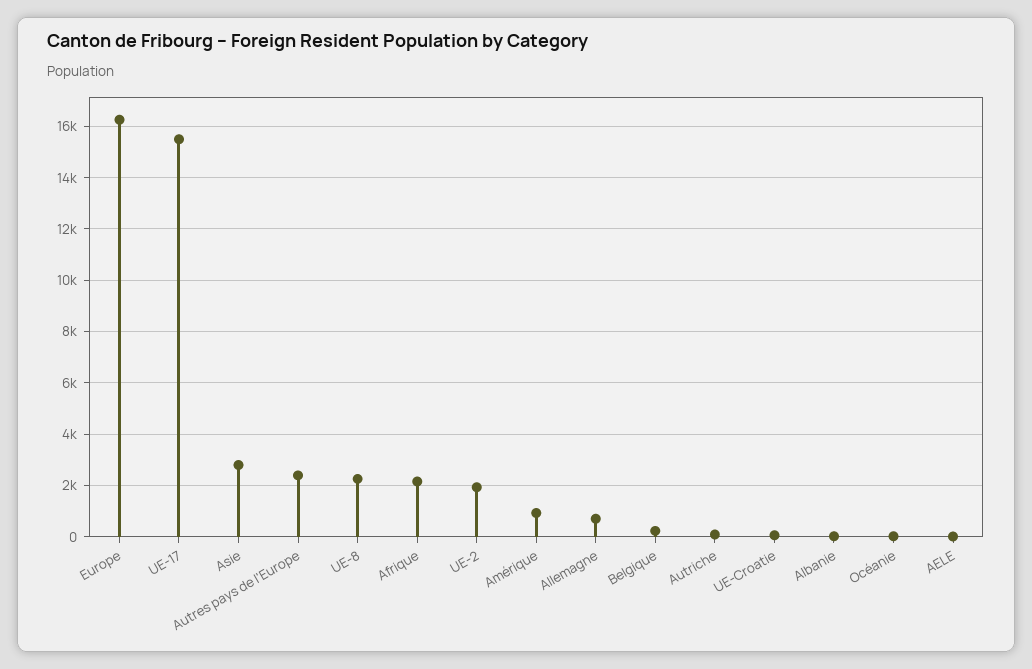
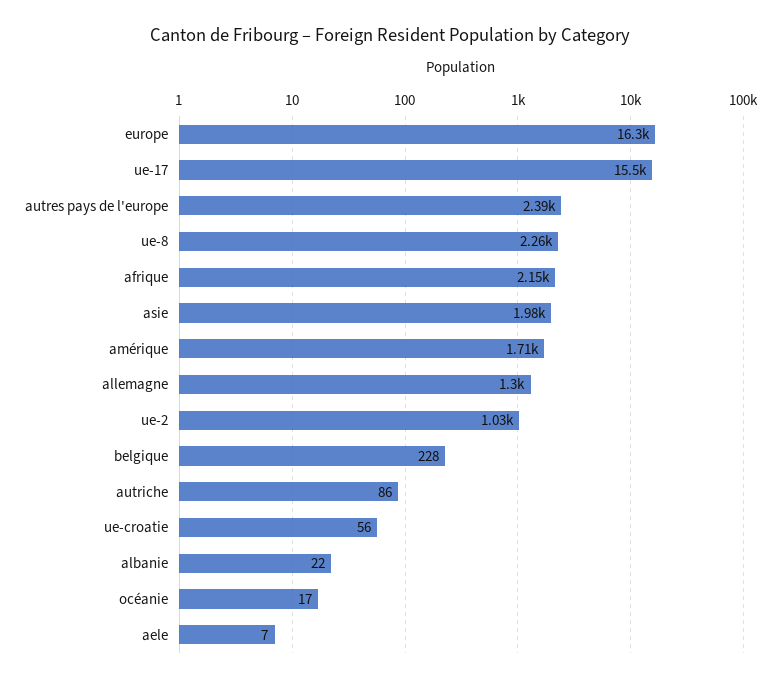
Asie: 2750 -> 1980
UE-2: 2000 -> 1030
Amérique: 1000 -> 1710
Allemagne: 750 -> 1300

